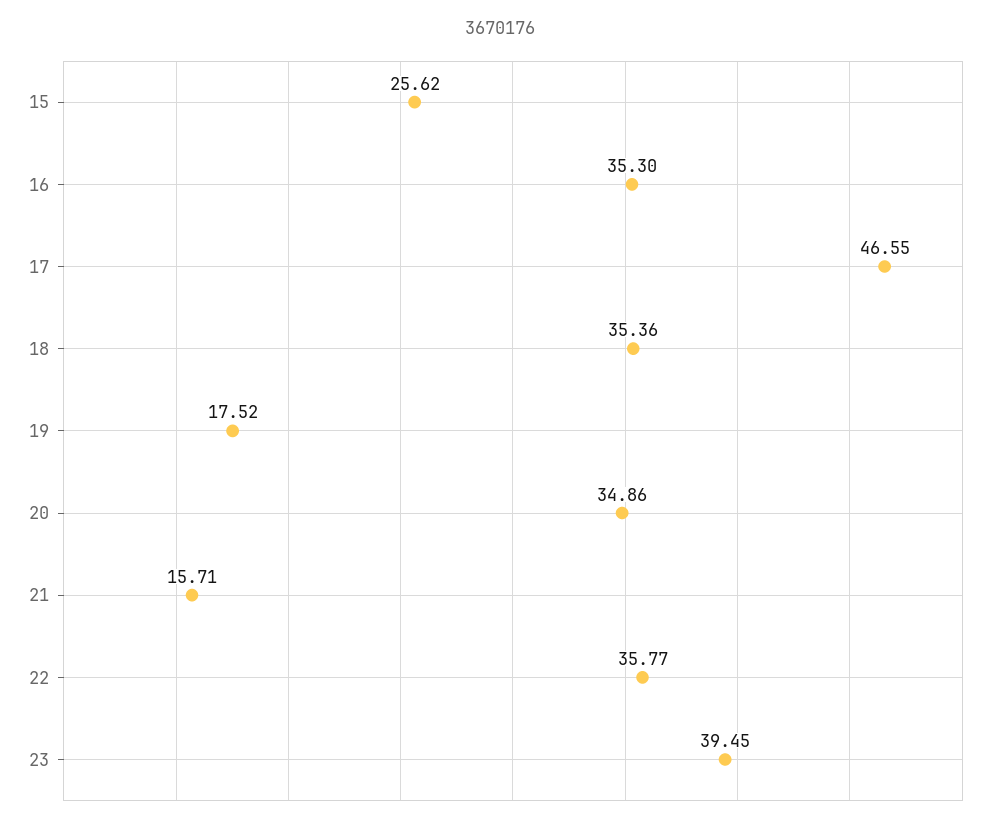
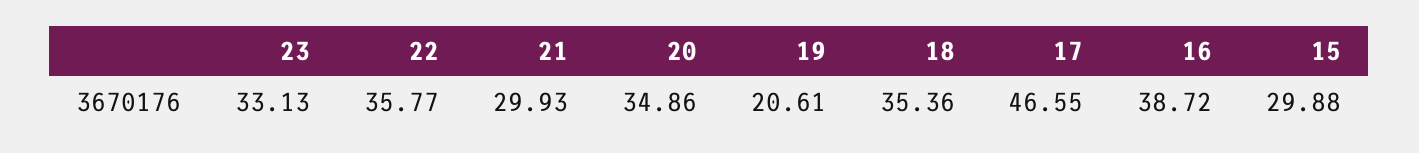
15: 25.62 -> 29.88
16: 35.3 -> 38.72
19: 17.52 -> 20.61
21: 15.71 -> 29.93
23: 39.45 -> 33.13

